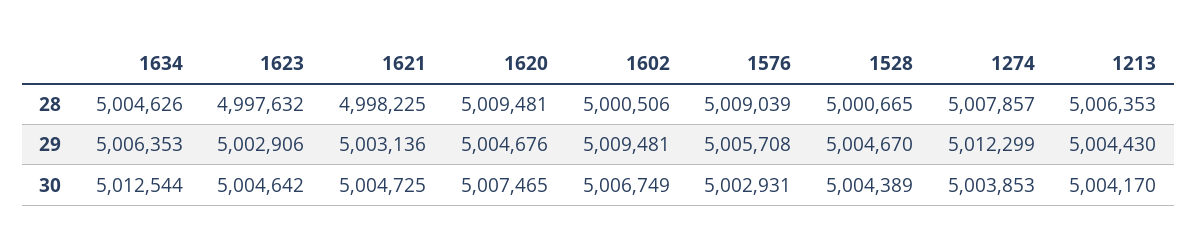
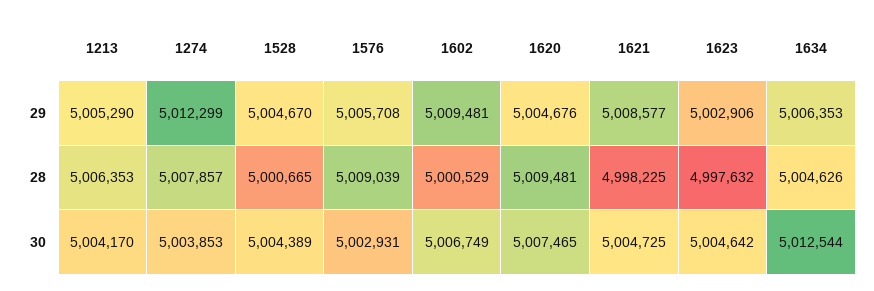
1602, 28: 5000506 -> 5000529
1621, 29: 5003136 -> 5008577
1213, 29: 5004430 -> 5005290

